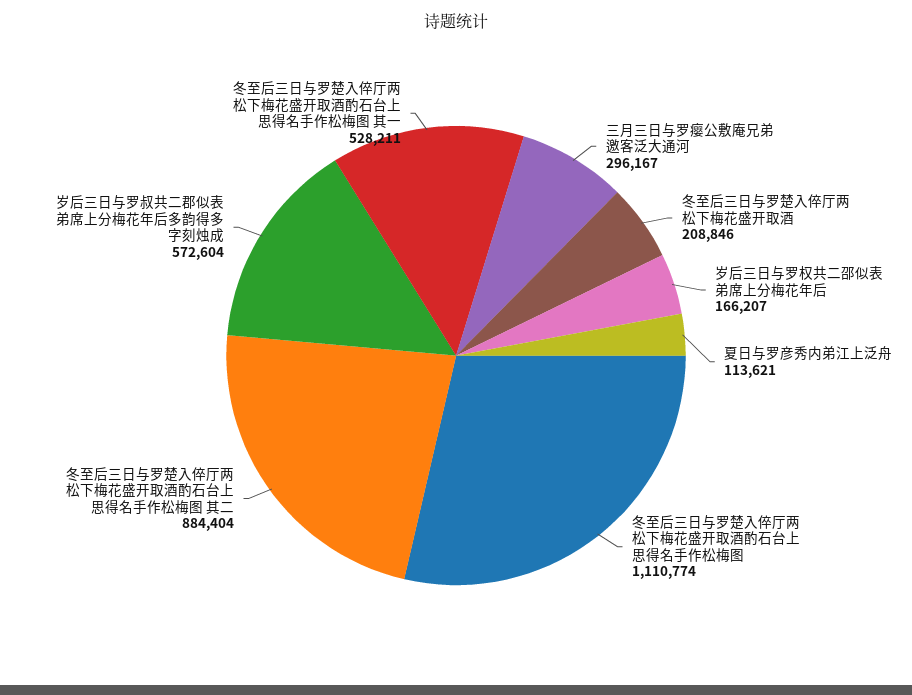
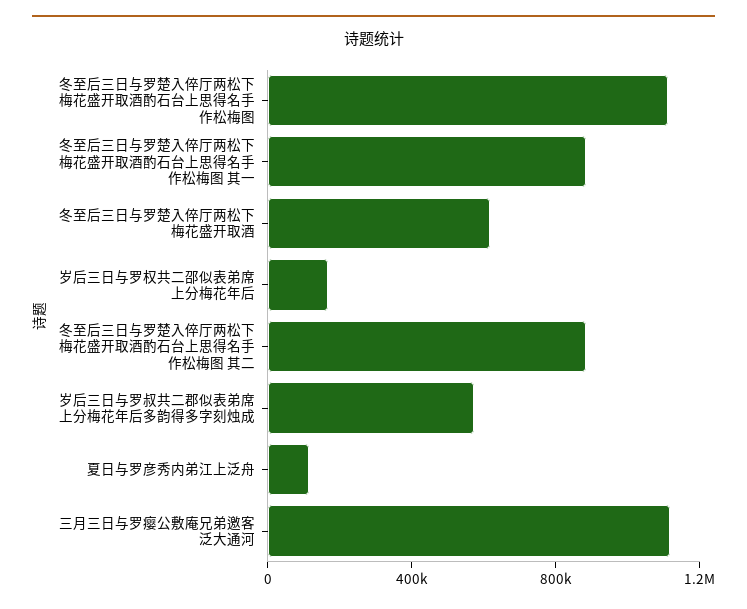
三月三日与罗瘿公敷庵兄弟邀客泛大通河: 296167 -> 1100000
冬至后三日与罗楚入倅厅两松下梅花盛开取酒: 208846 -> 600000
冬至后三日与罗楚入倅厅两松下梅花盛开取酒酌石台上思得名手作松梅图 其一: 528211 -> 900000

